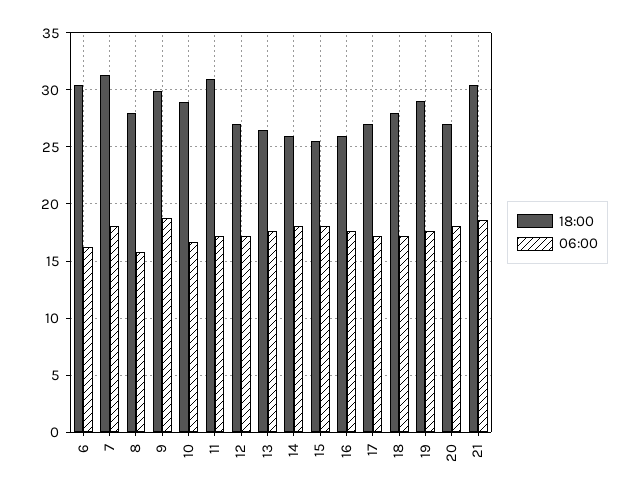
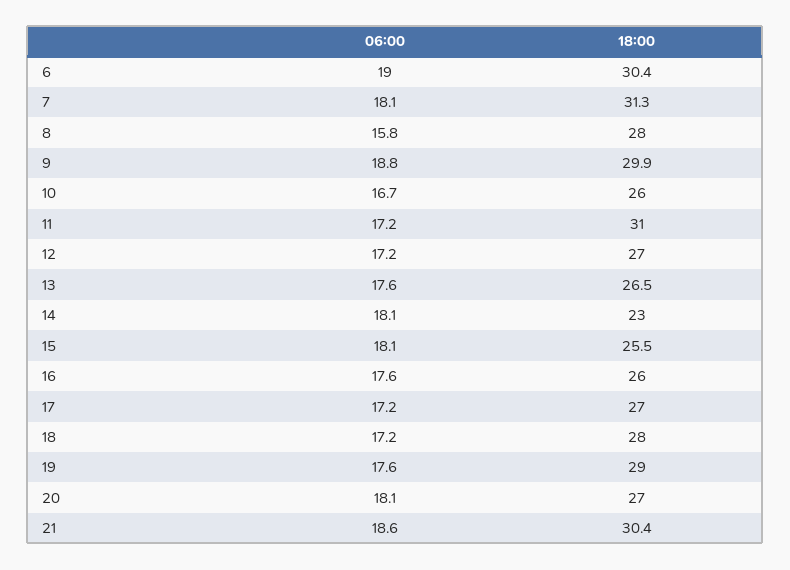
06:00, 6: 16 -> 19
18:00, 10: 29 -> 26
18:00, 14: 26 -> 23

